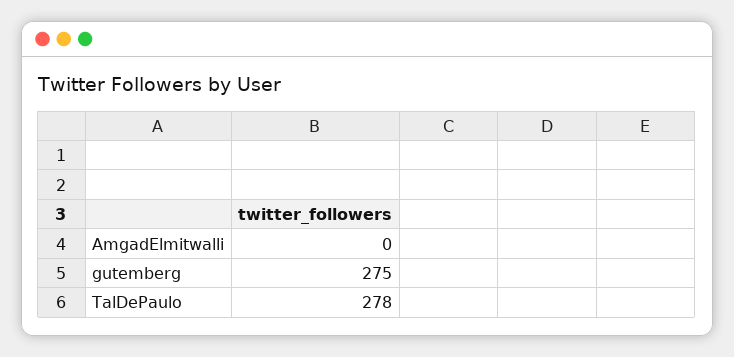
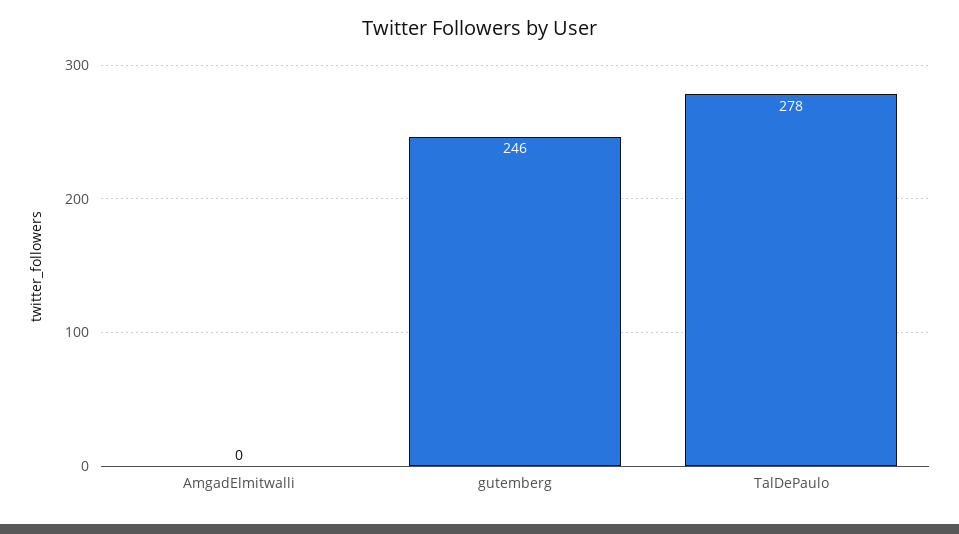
gutemberg: 275 -> 246

